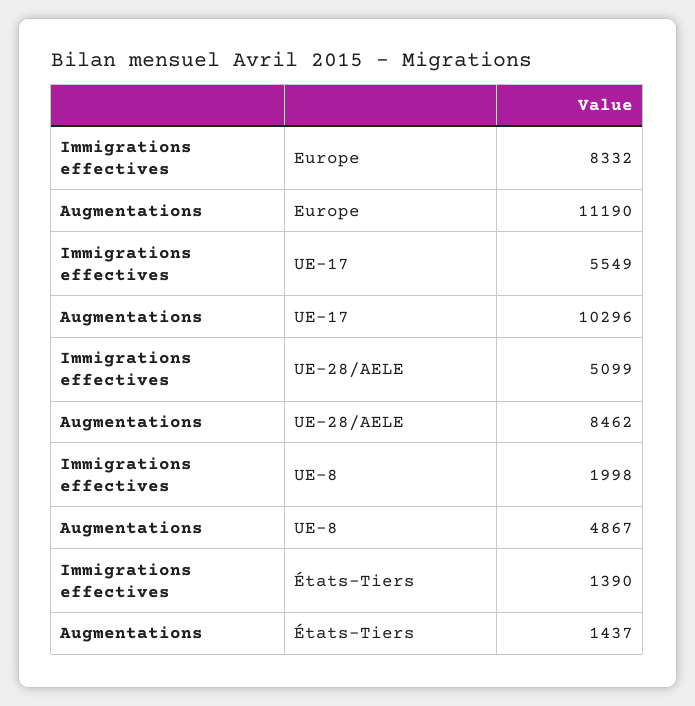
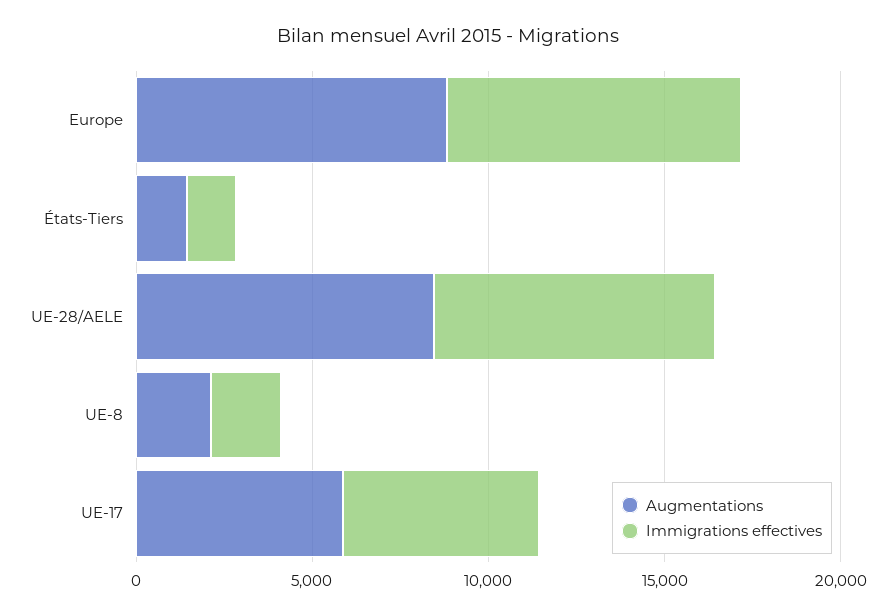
Augmentations, Europe: 11190 -> 9000
Augmentations, UE-17: 10296 -> 6000
Immigrations effectives, UE-28/AELE: 5099 -> 8000
Augmentations, UE-8: 4867 -> 2000

